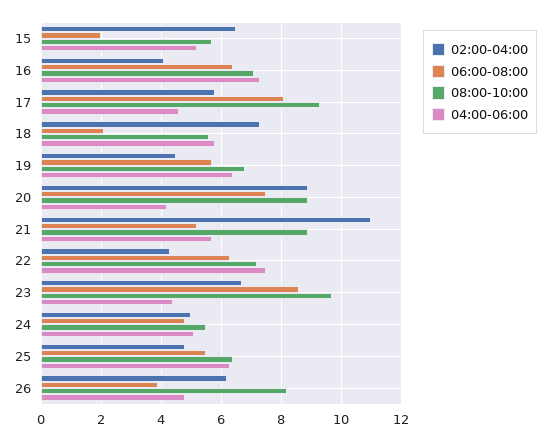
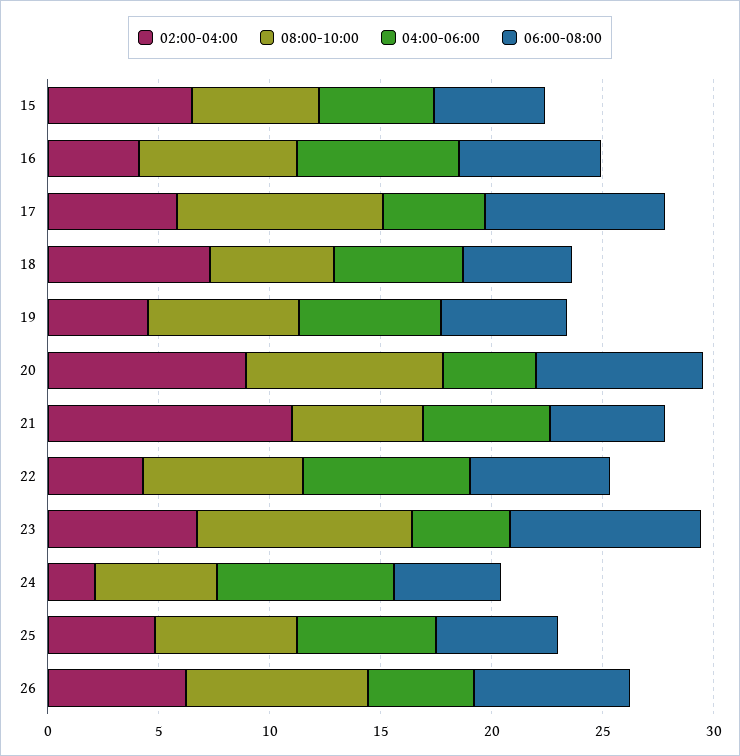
06:00-08:00, 15: 2 -> 5
06:00-08:00, 18: 2 -> 5
08:00-10:00, 21: 9 -> 6
02:00-04:00, 24: 5 -> 2
04:00-06:00, 24: 5 -> 8
06:00-08:00, 26: 4 -> 7

